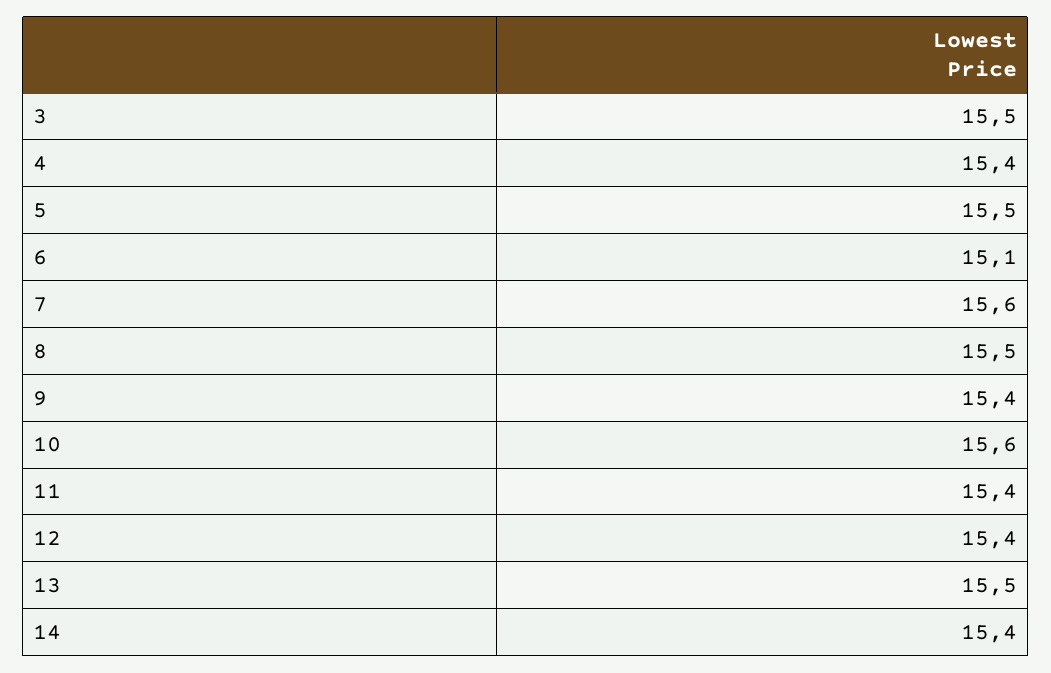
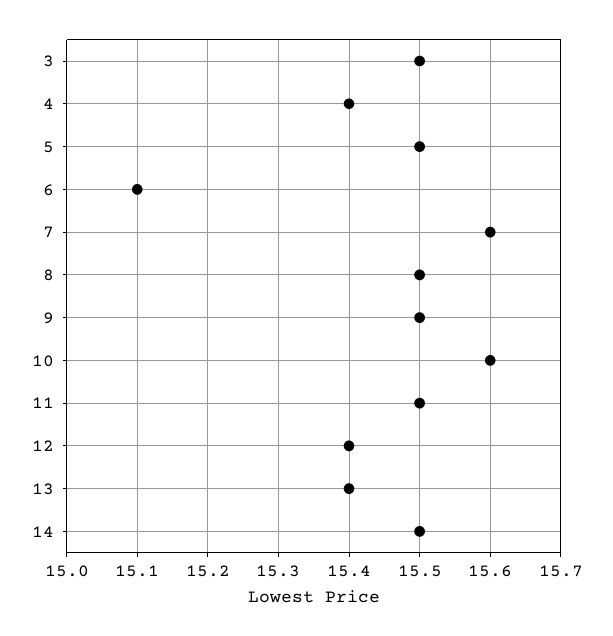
9: 15.4 -> 15.5
11: 15.4 -> 15.5
13: 15.5 -> 15.4
14: 15.4 -> 15.5

